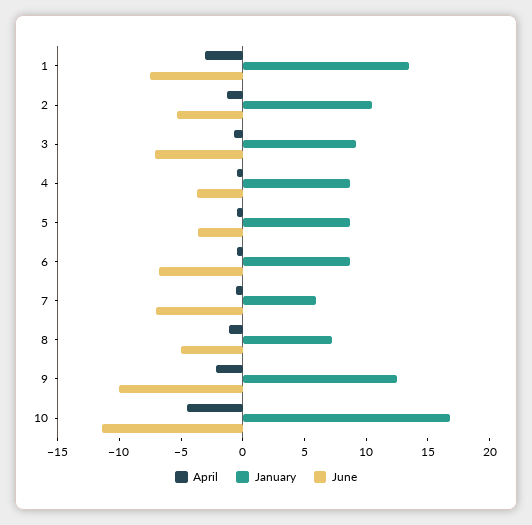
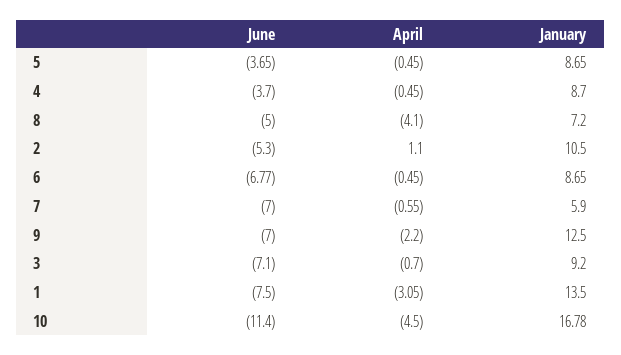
April, 2: -1 -> 1.1
April, 8: -1 -> -4.1
June, 9: -10 -> -7

